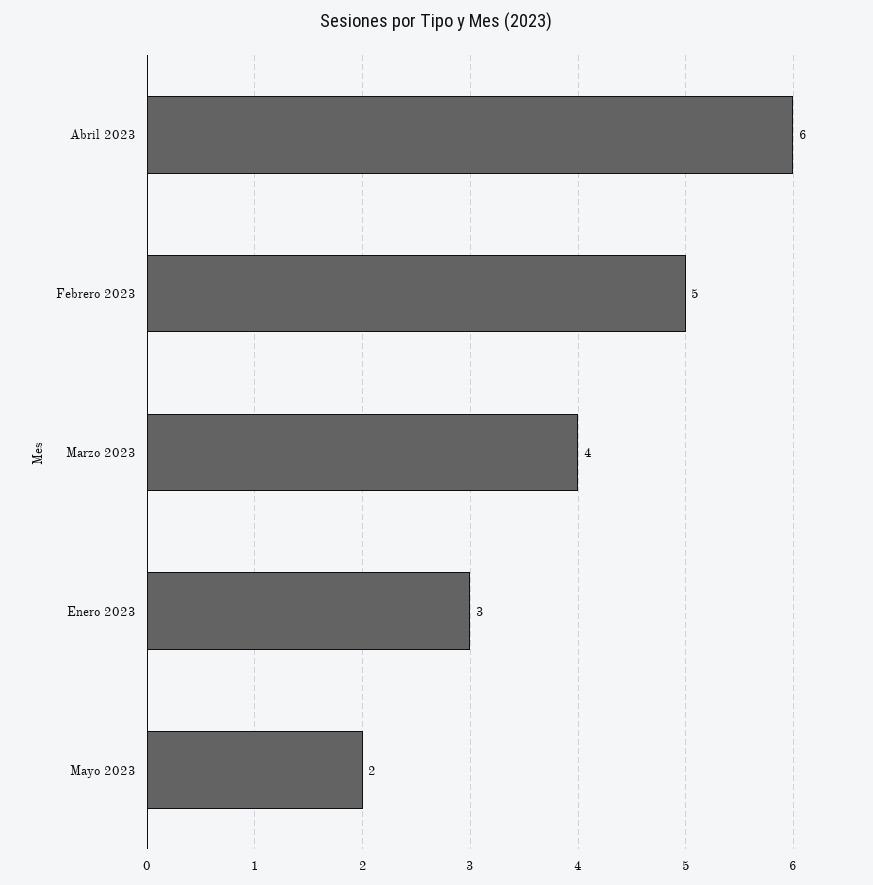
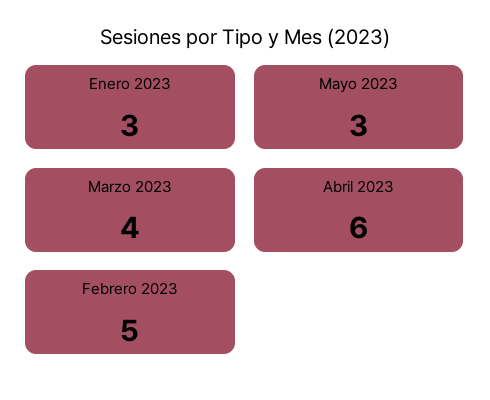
Mayo 2023: 2 -> 3

